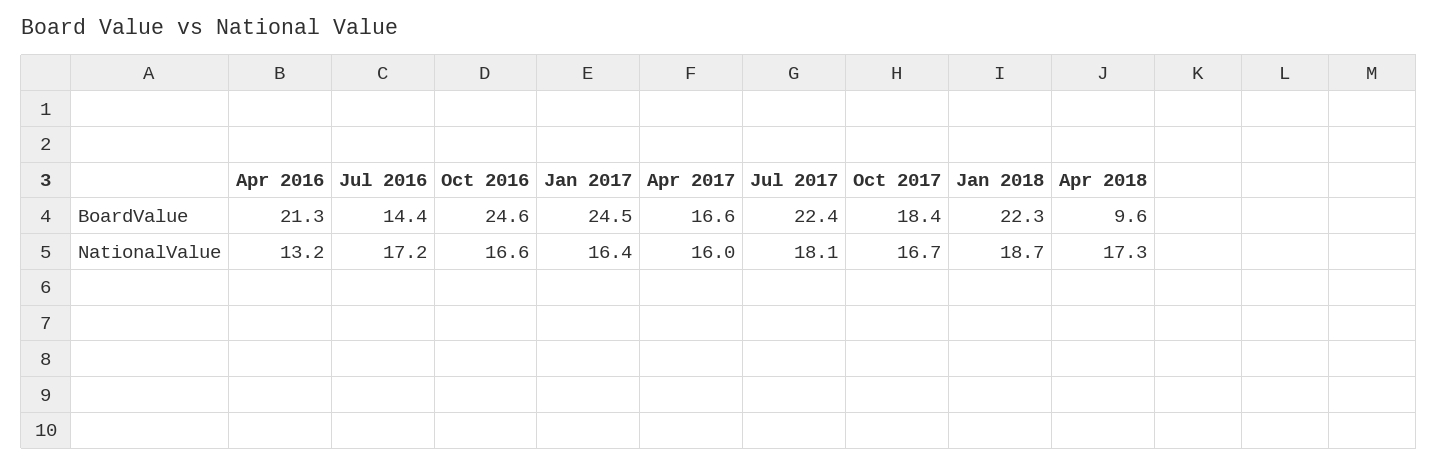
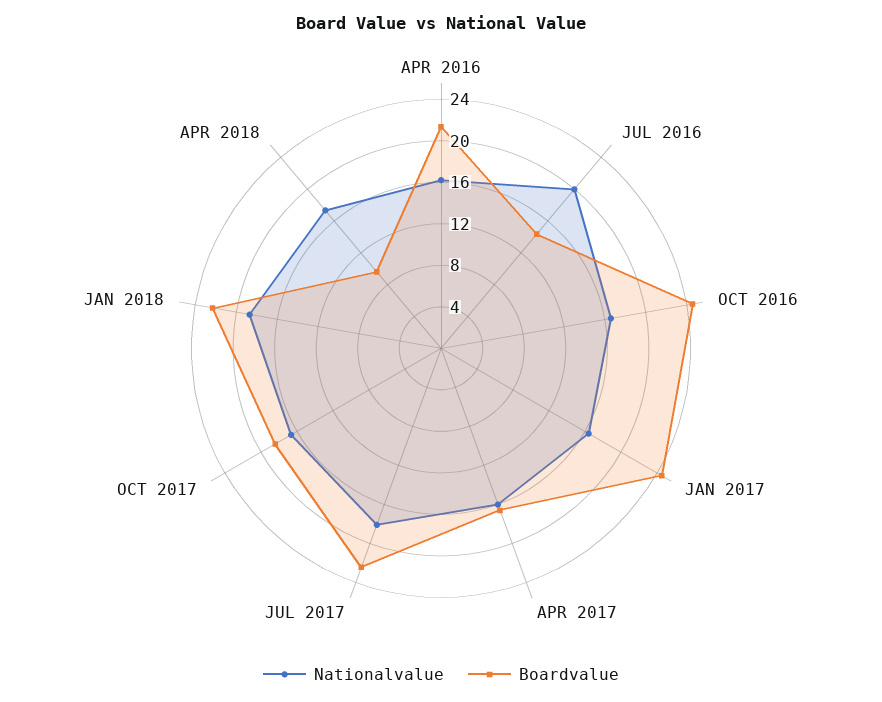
NationalValue, Apr 2016: 13.2 -> 16
NationalValue, Jul 2016: 17.2 -> 20

